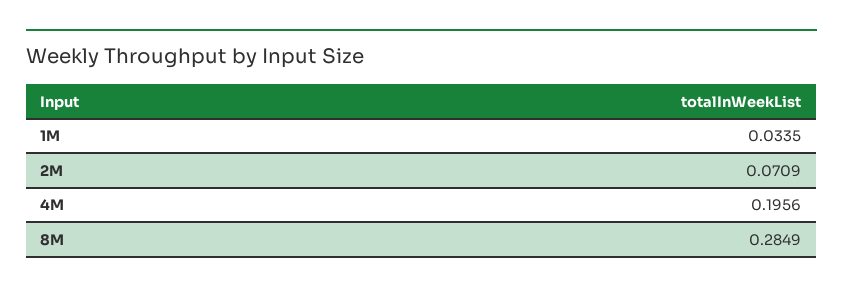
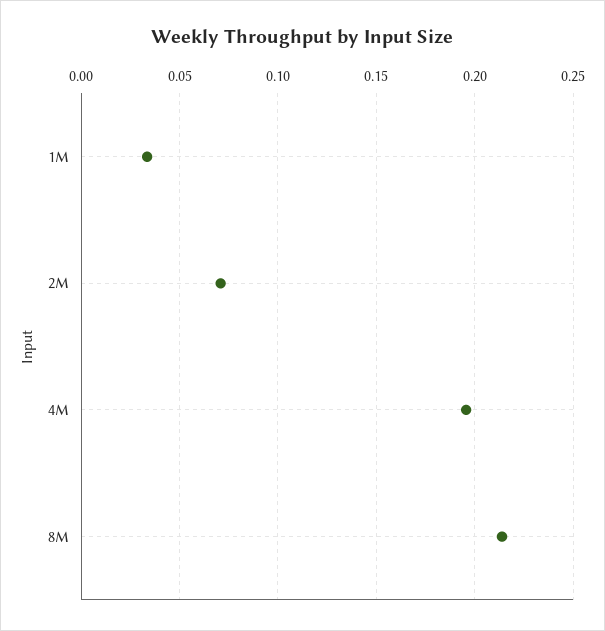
8M: 0.2849 -> 0.215

